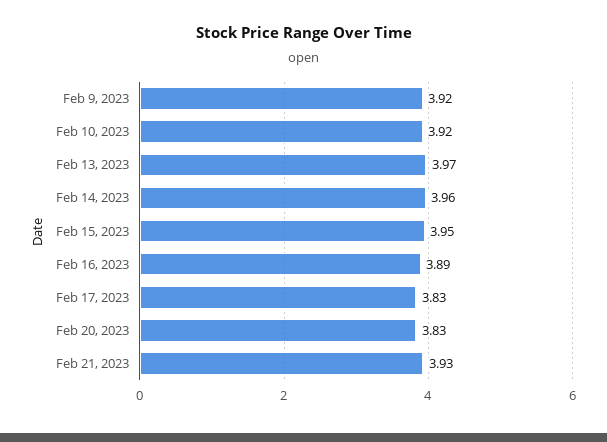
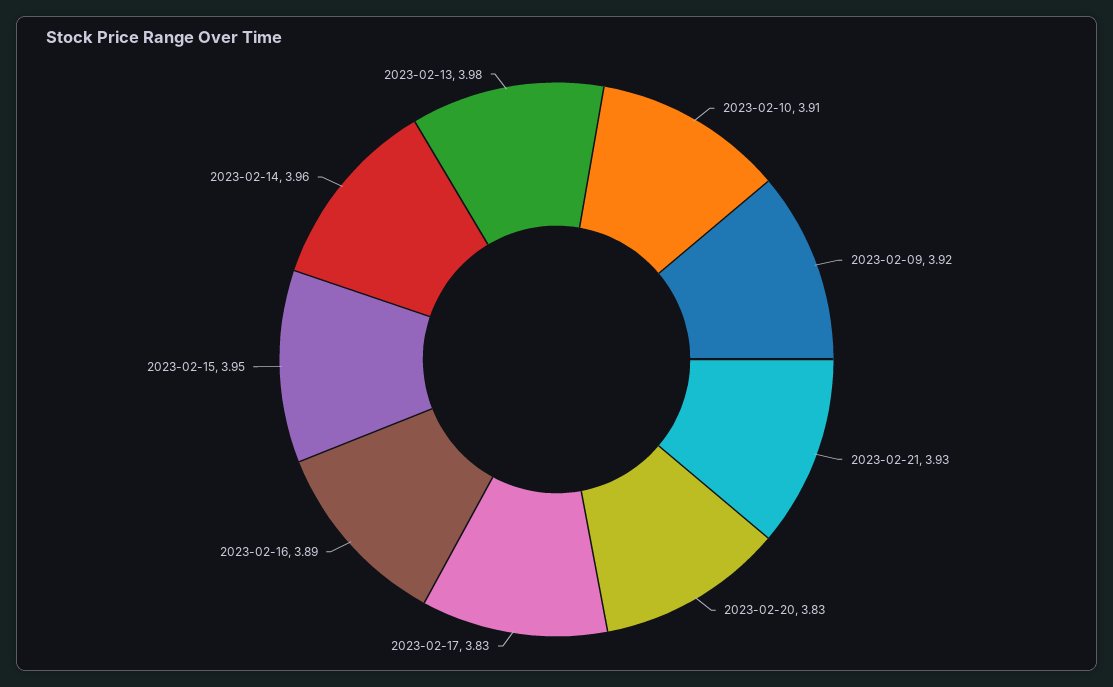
Feb 10, 2023: 3.92 -> 3.91
Feb 13, 2023: 3.97 -> 3.98

